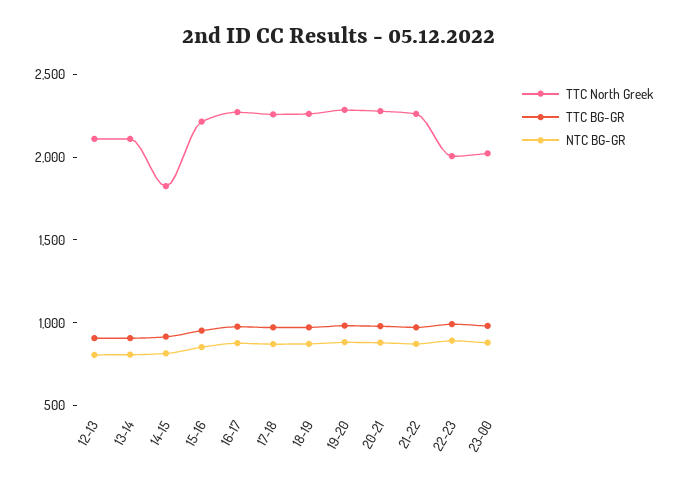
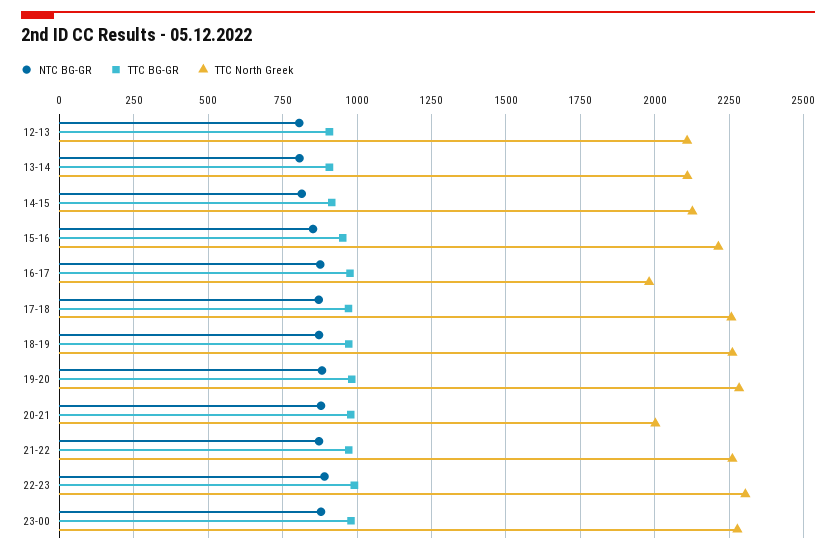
TTC North Greek, 14-15: 1800 -> 2125
TTC North Greek, 16-17: 2300 -> 1975
TTC North Greek, 20-21: 2300 -> 2000
TTC North Greek, 22-23: 2000 -> 2300
TTC North Greek, 23-00: 2000 -> 2275

